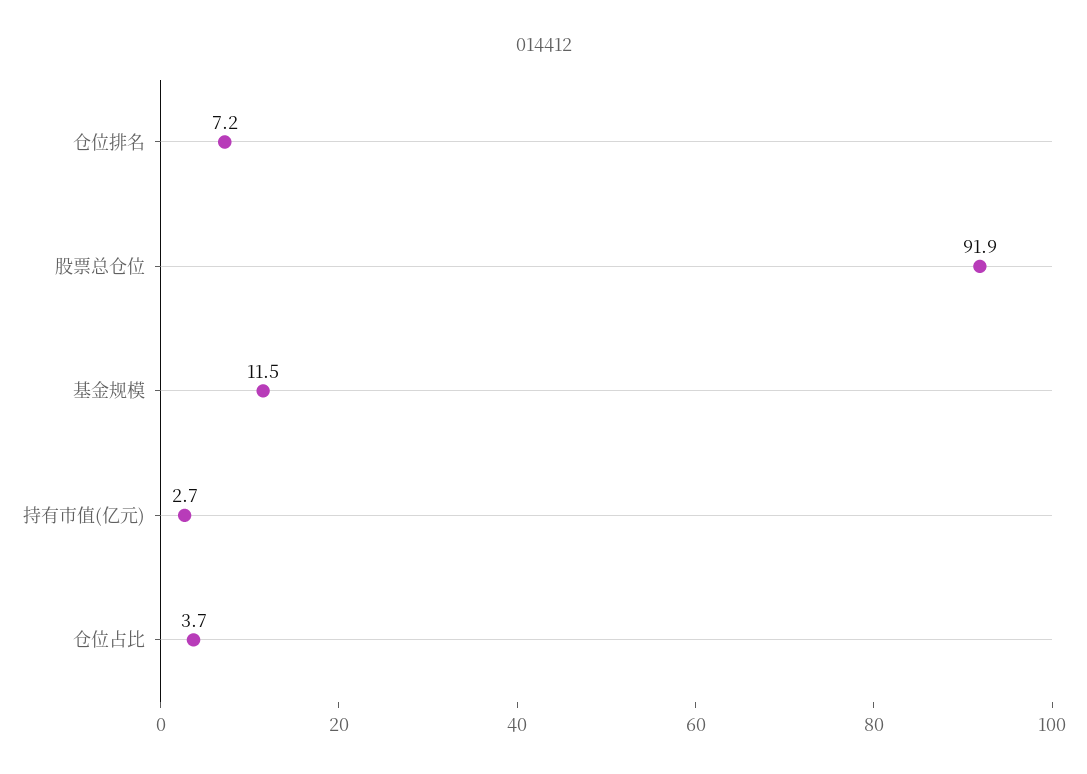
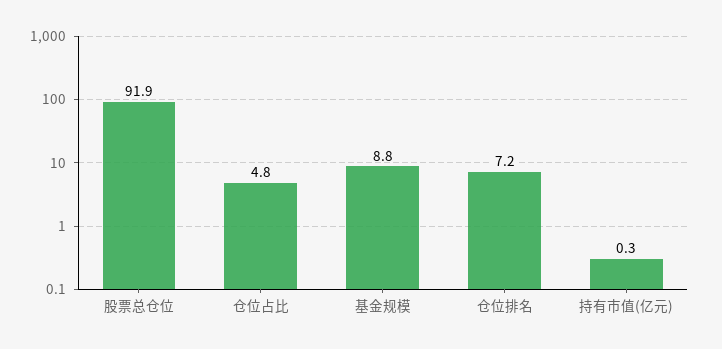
基金规模: 11.5 -> 8.8
持有市值(亿元): 2.7 -> 0.3
仓位占比: 3.7 -> 4.8

